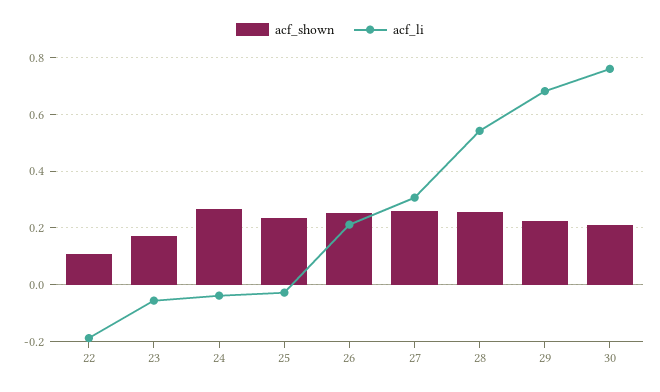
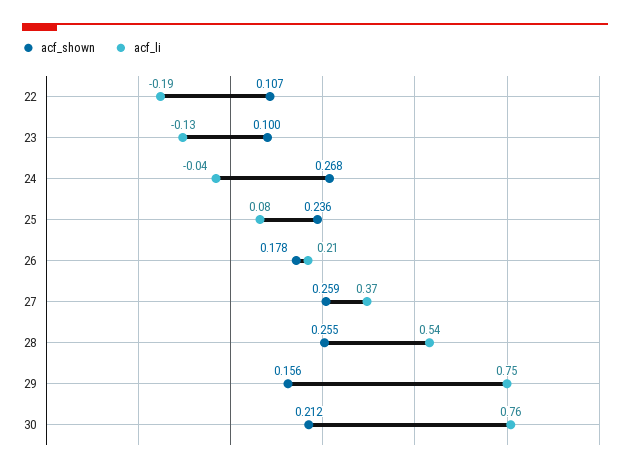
acf_shown, 23: 0.175 -> 0.1
acf_li, 23: -0.05 -> -0.13
acf_li, 25: -0.025 -> 0.08
acf_shown, 26: 0.25 -> 0.178
acf_li, 27: 0.3 -> 0.37
acf_shown, 29: 0.225 -> 0.156
acf_li, 29: 0.675 -> 0.75

